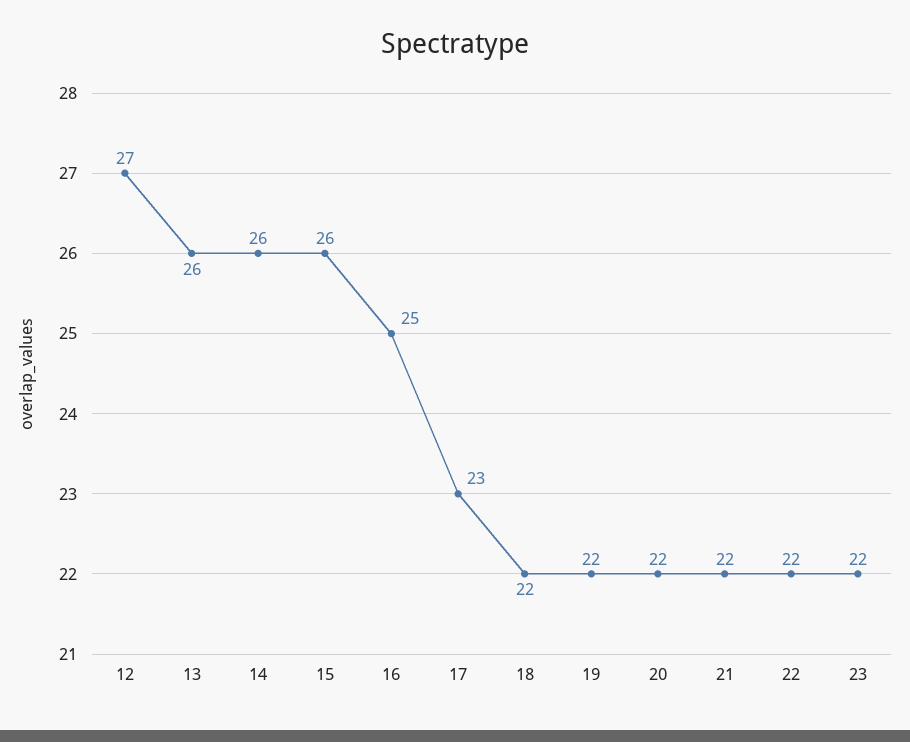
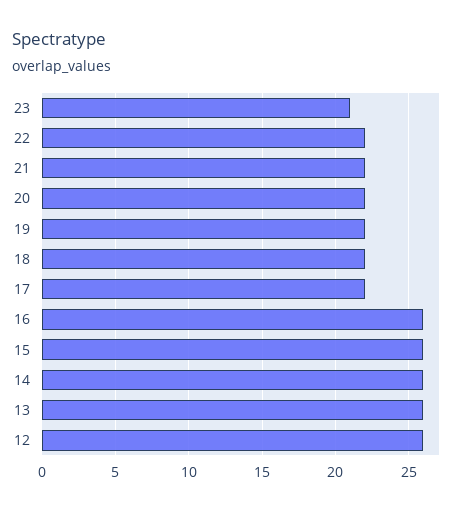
12: 27 -> 26
16: 25 -> 26
17: 23 -> 22
23: 22 -> 21

